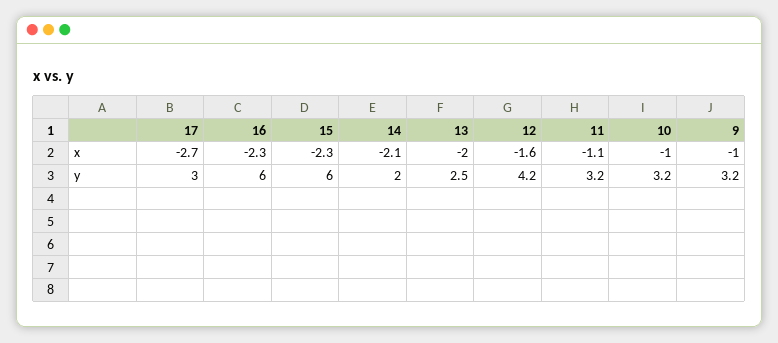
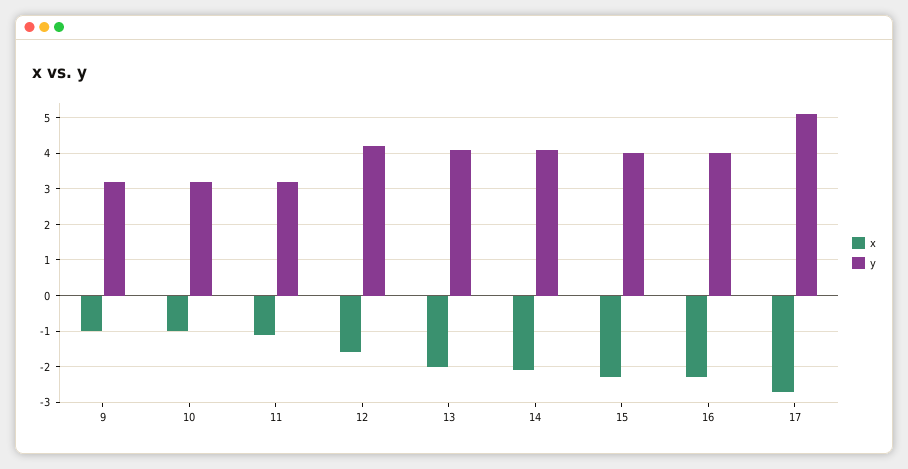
y, 17: 3 -> 5
y, 16: 6 -> 4
y, 15: 6 -> 4
y, 14: 2 -> 4
y, 13: 2.5 -> 4

